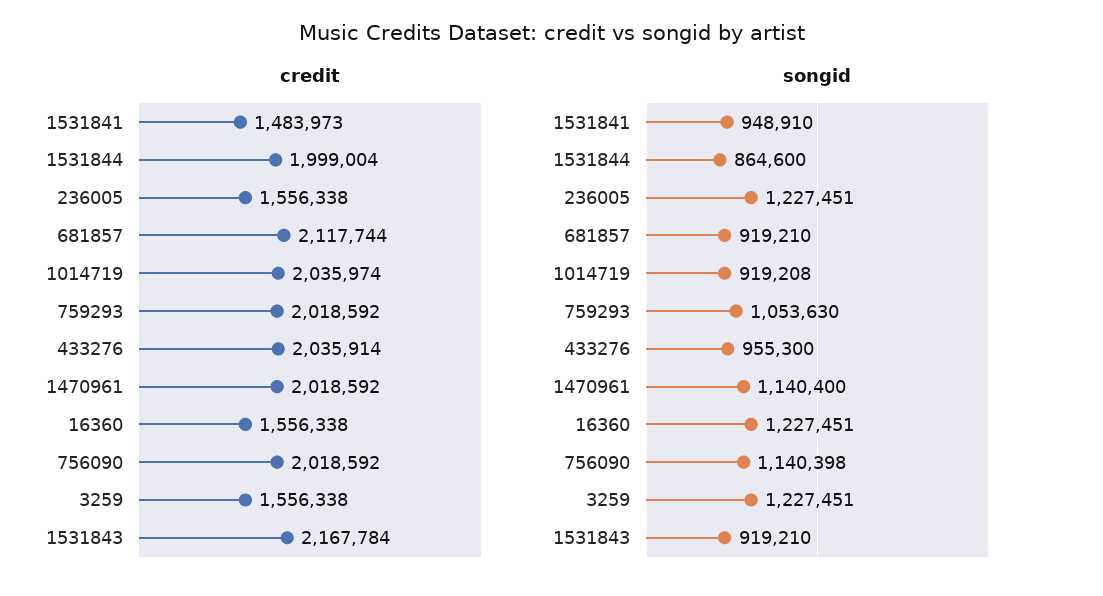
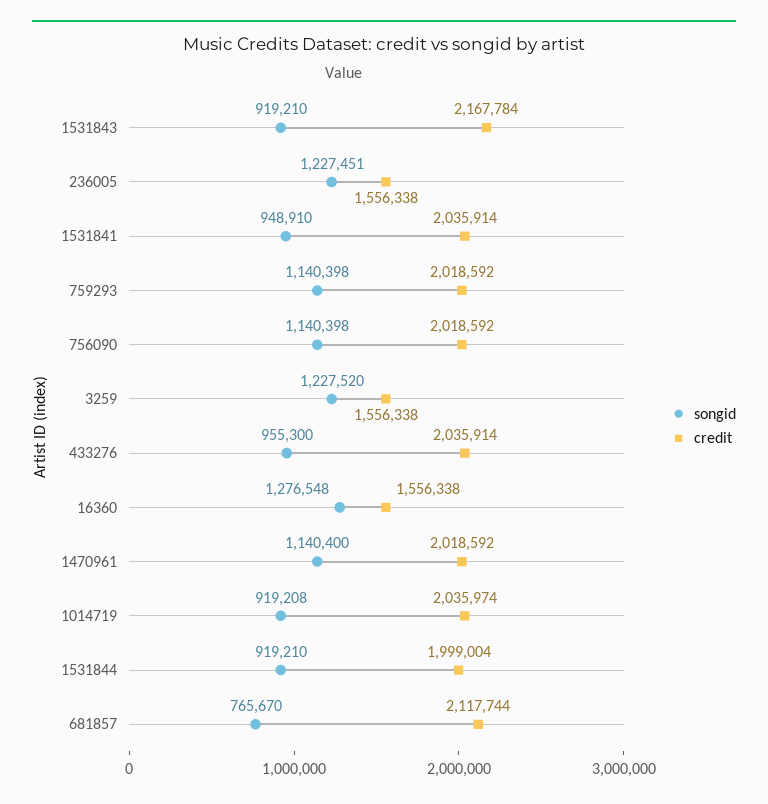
credit, 1531841: 1483973 -> 2035914
songid, 1531844: 864600 -> 919210
songid, 681857: 919210 -> 765670
songid, 759293: 1053630 -> 1140398
songid, 16360: 1227451 -> 1276548
songid, 3259: 1227451 -> 1227520

